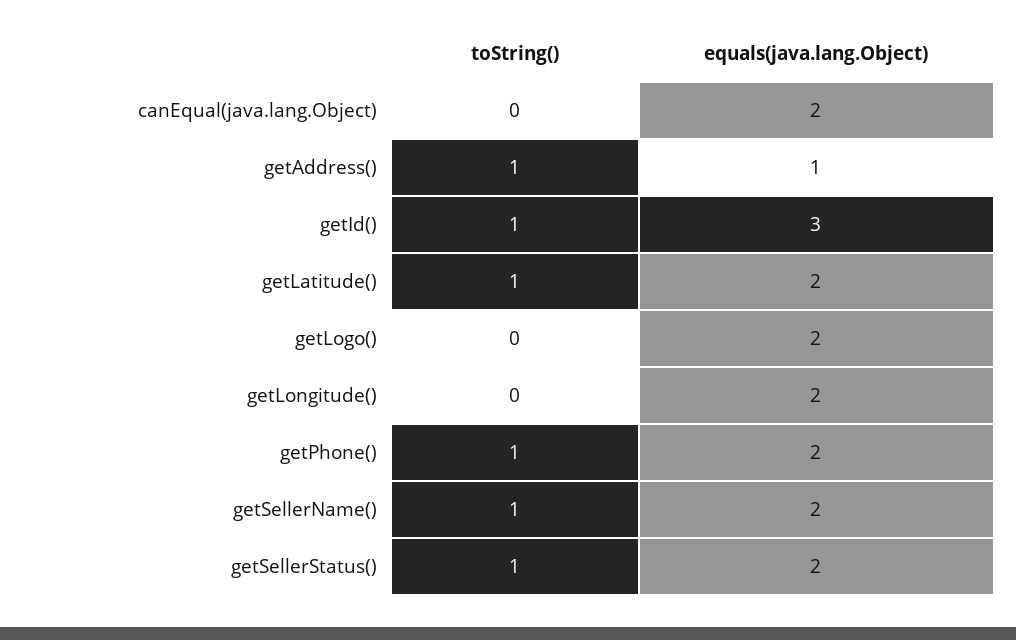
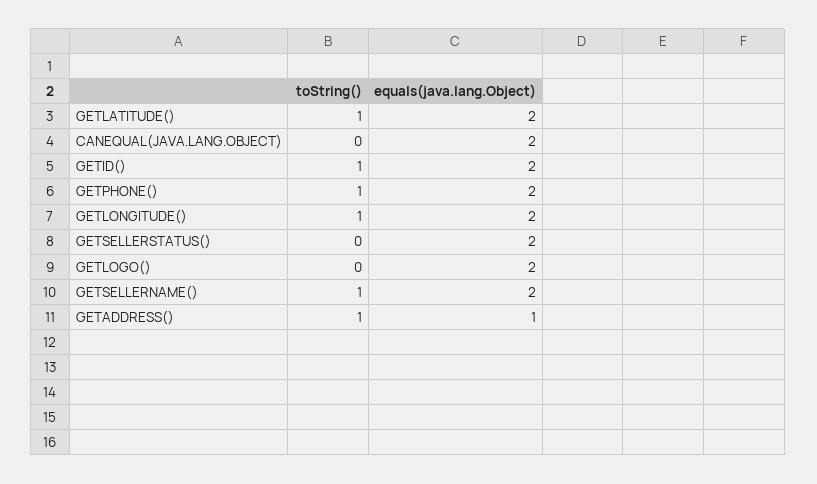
equals(java.lang.Object), getId(): 3 -> 2
toString(), getLongitude(): 0 -> 1
toString(), getSellerStatus(): 1 -> 0

